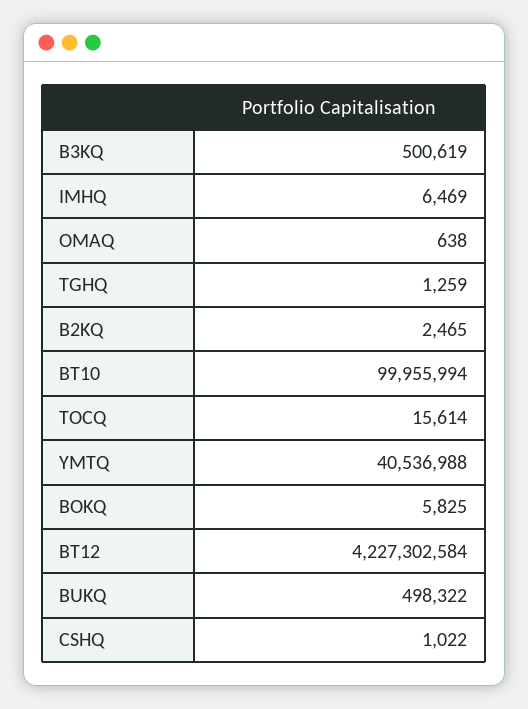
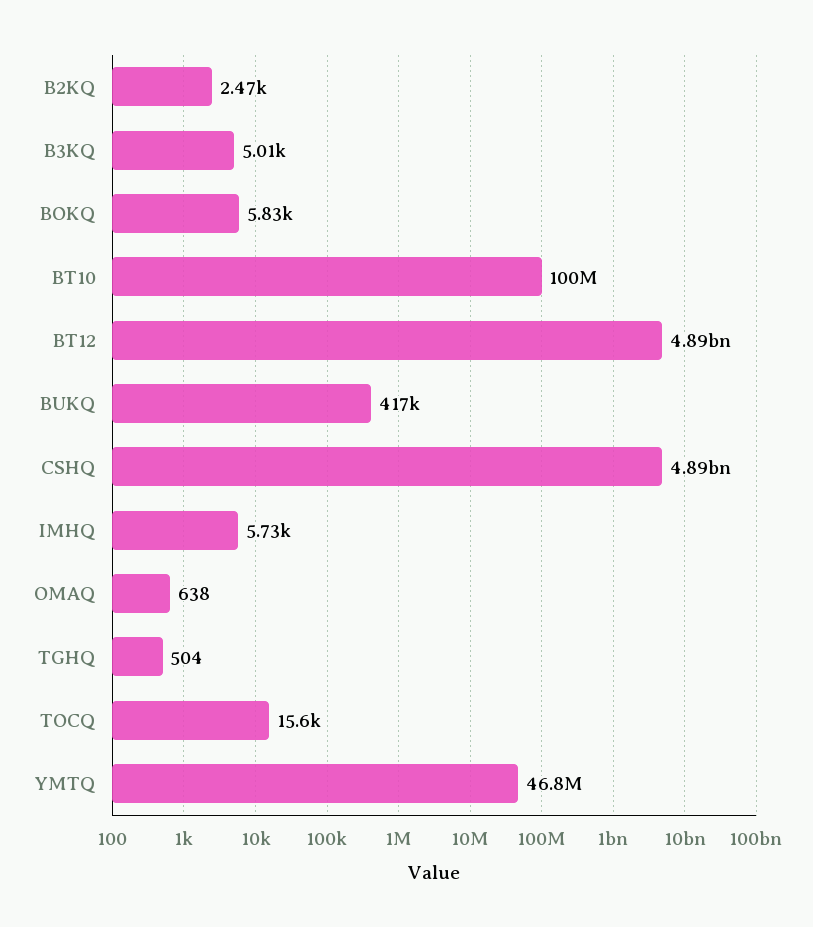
B3KQ: 500619 -> 5010
IMHQ: 6469 -> 5730
TGHQ: 1259 -> 504
YMTQ: 40536988 -> 46800000
BT12: 4227302584 -> 4890000000
BUKQ: 498322 -> 417000
CSHQ: 1022 -> 4890000000

